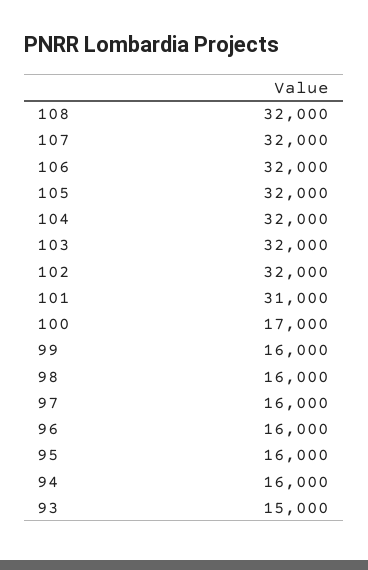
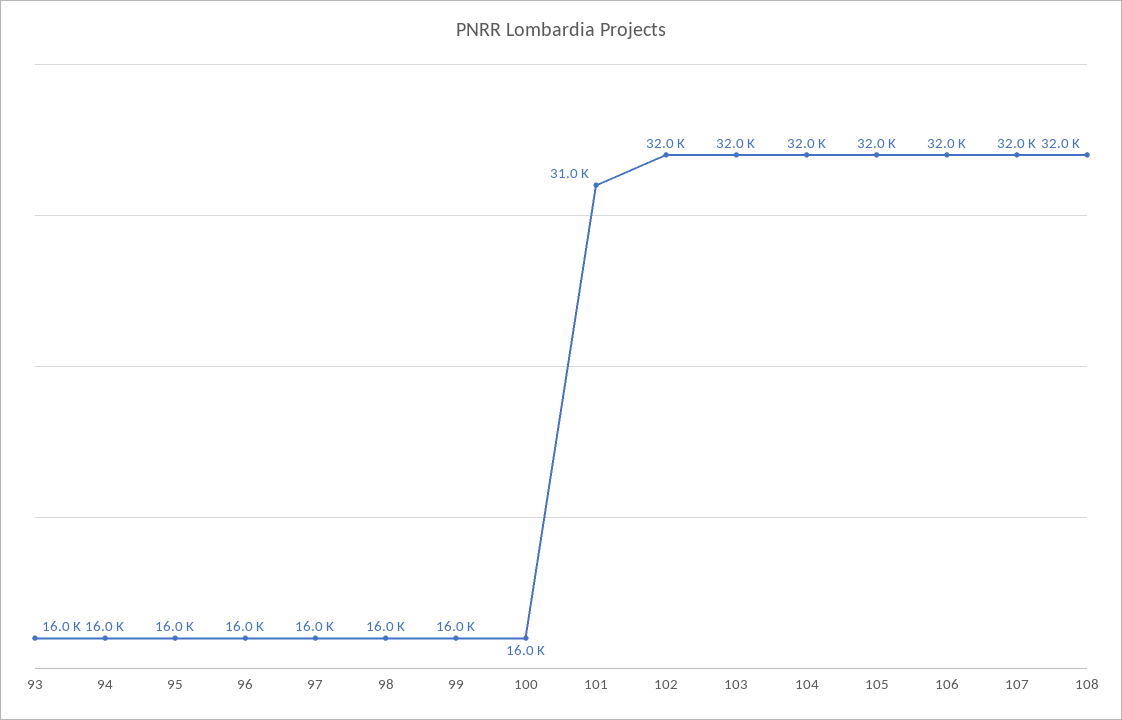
100: 17000 -> 16000
93: 15000 -> 16000

